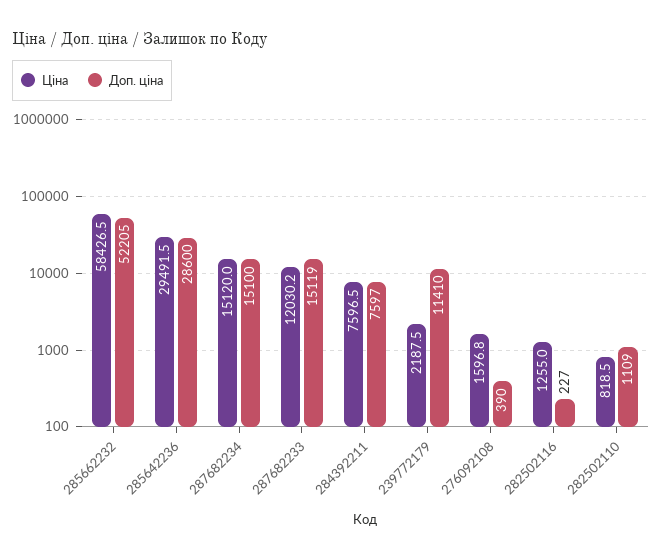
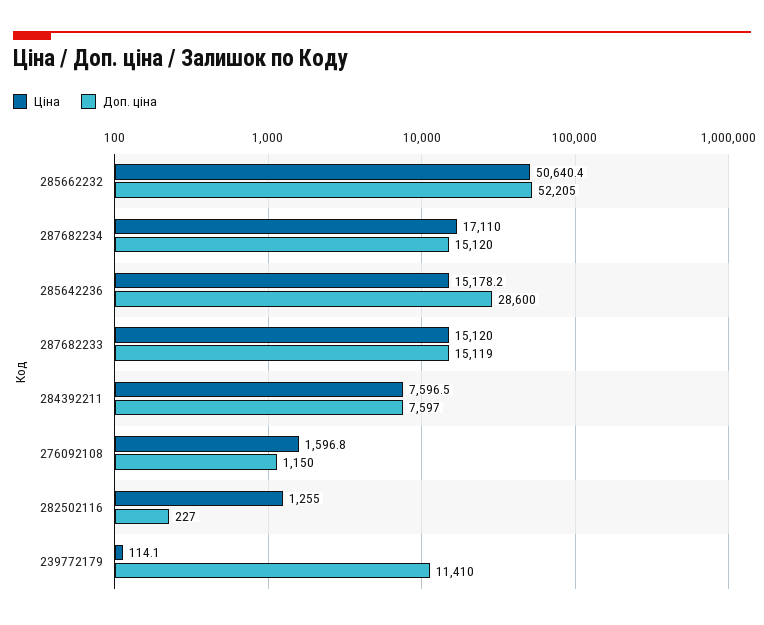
Ціна, 285662232: 58426.5 -> 50640.4
Ціна, 285642236: 29491.5 -> 15178.2
Ціна, 287682234: 15120 -> 17110
Доп. ціна, 287682234: 15100 -> 15120
Ціна, 287682233: 12030.2 -> 15120
Ціна, 239772179: 2187.5 -> 114.1
Доп. ціна, 276092108: 390 -> 1150
Ціна, 282502110: 818.5 -> none
Доп. ціна, 282502110: 1109 -> none

